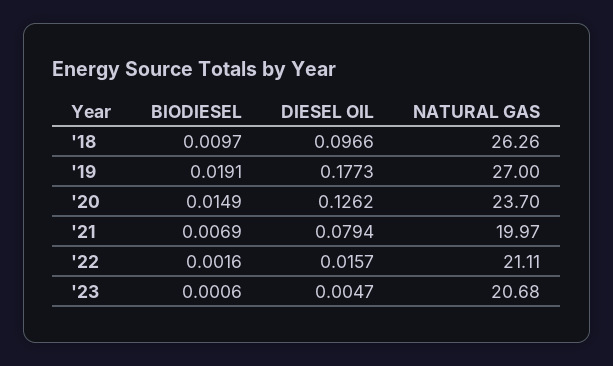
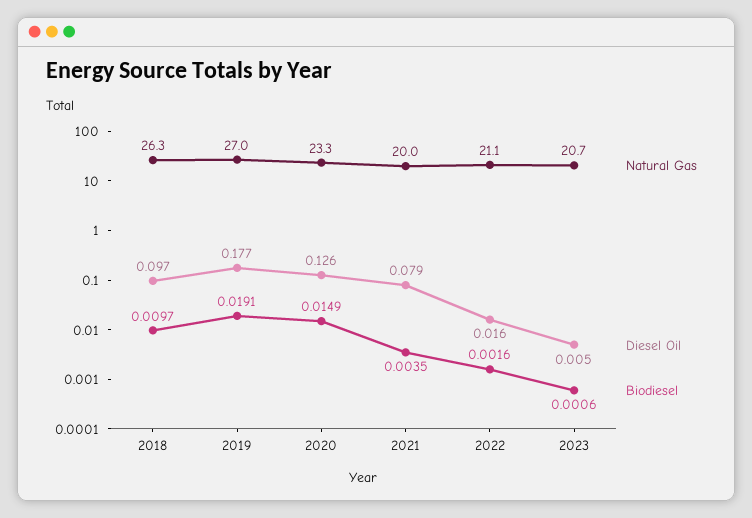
NATURAL GAS, '20: 23.7 -> 23.3
BIODIESEL, '21: 0.0069 -> 0.0035

